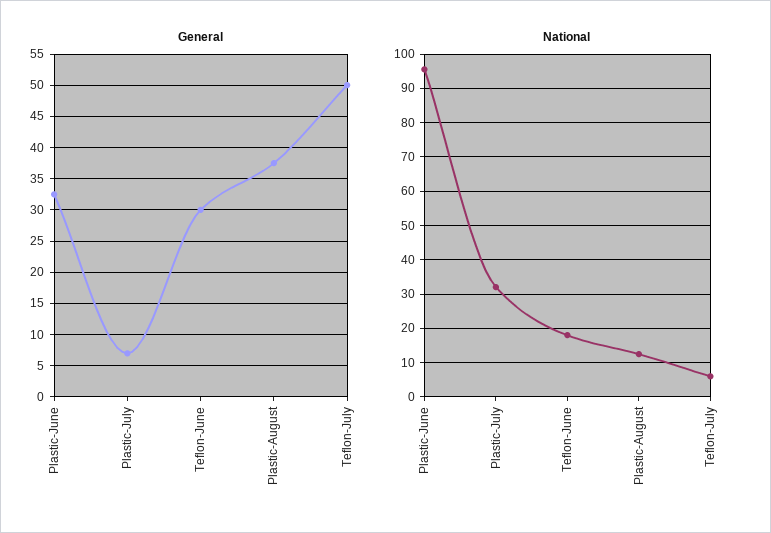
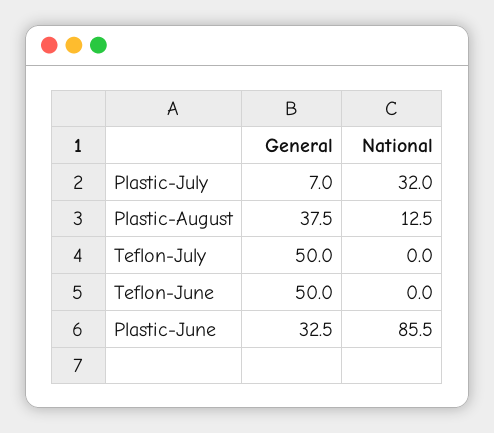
General, Teflon-June: 30 -> 50
National, Plastic-June: 96 -> 85.5
National, Teflon-June: 18 -> 0
National, Teflon-July: 6 -> 0

